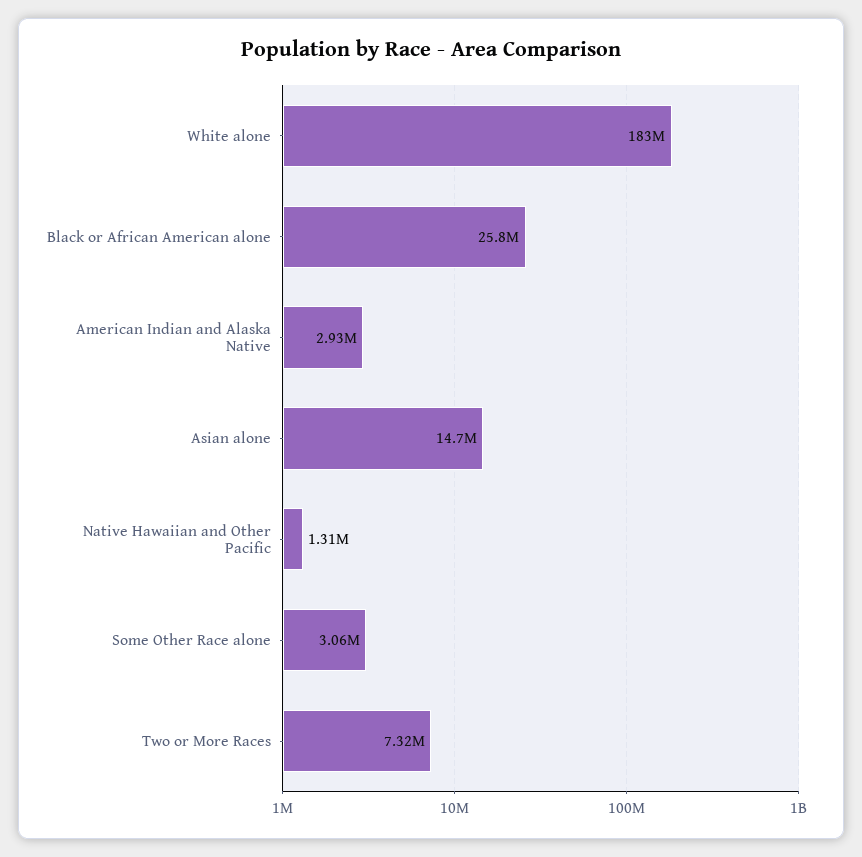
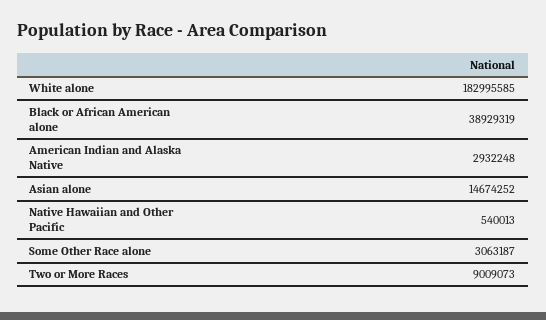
Black or African American alone: 25800000 -> 38929319
Native Hawaiian and Other Pacific: 1310000 -> 540013
Two or More Races: 7320000 -> 9009073

